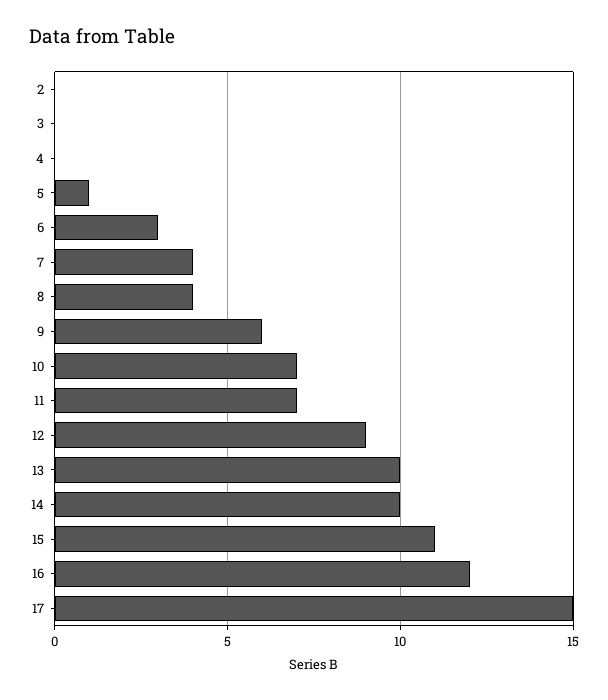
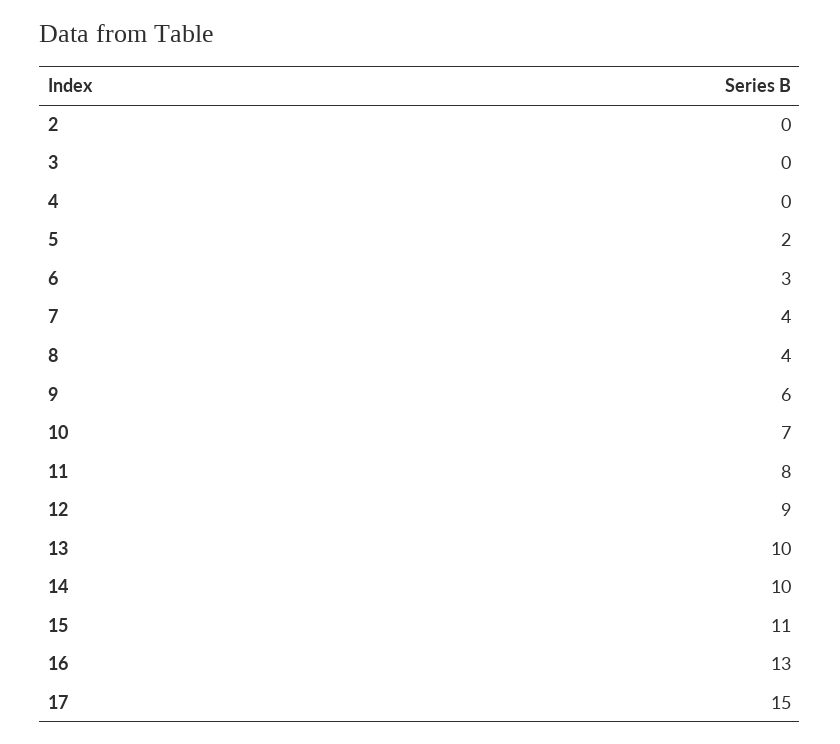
5: 1 -> 2
11: 7 -> 8
16: 12 -> 13

